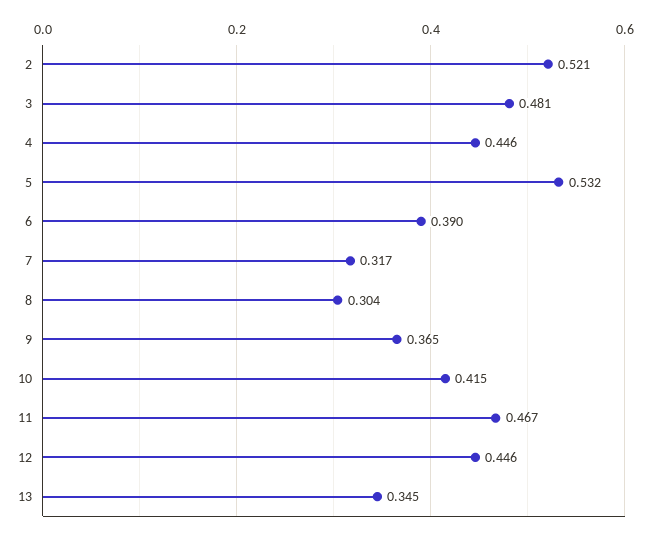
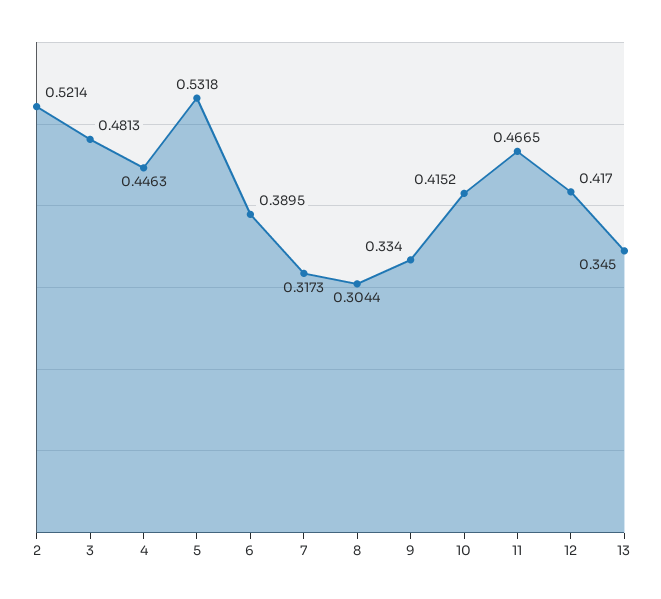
9: 0.365 -> 0.334
12: 0.446 -> 0.417

